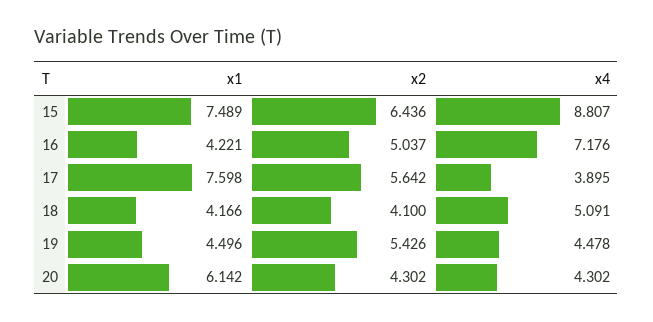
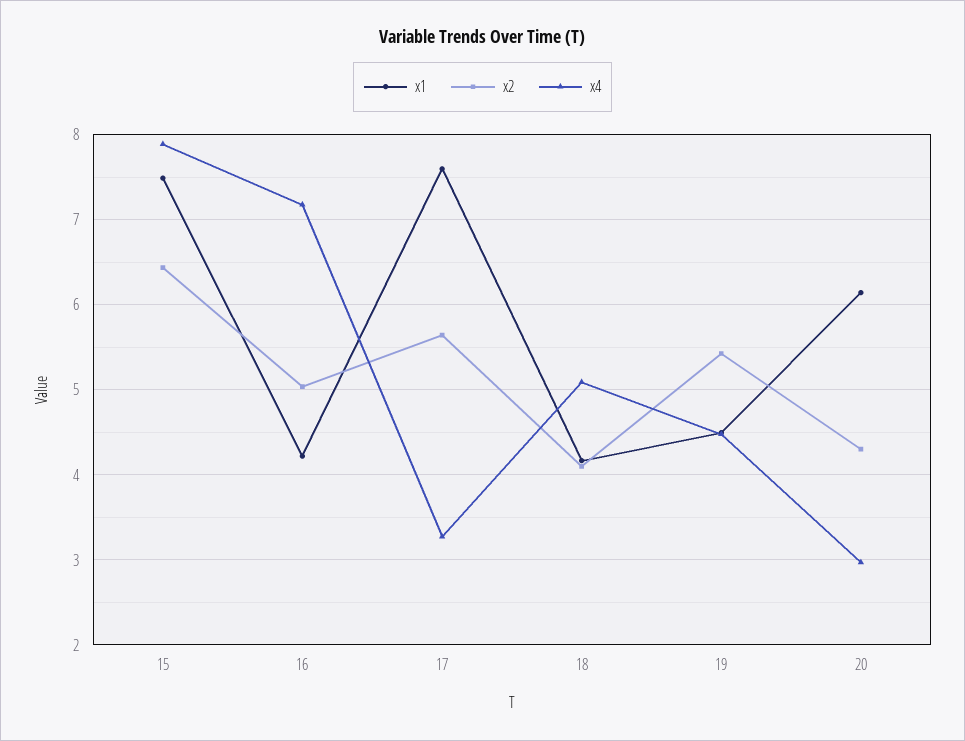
x4, 15: 8.807 -> 7.9
x4, 17: 3.895 -> 3.3
x4, 20: 4.302 -> 3

